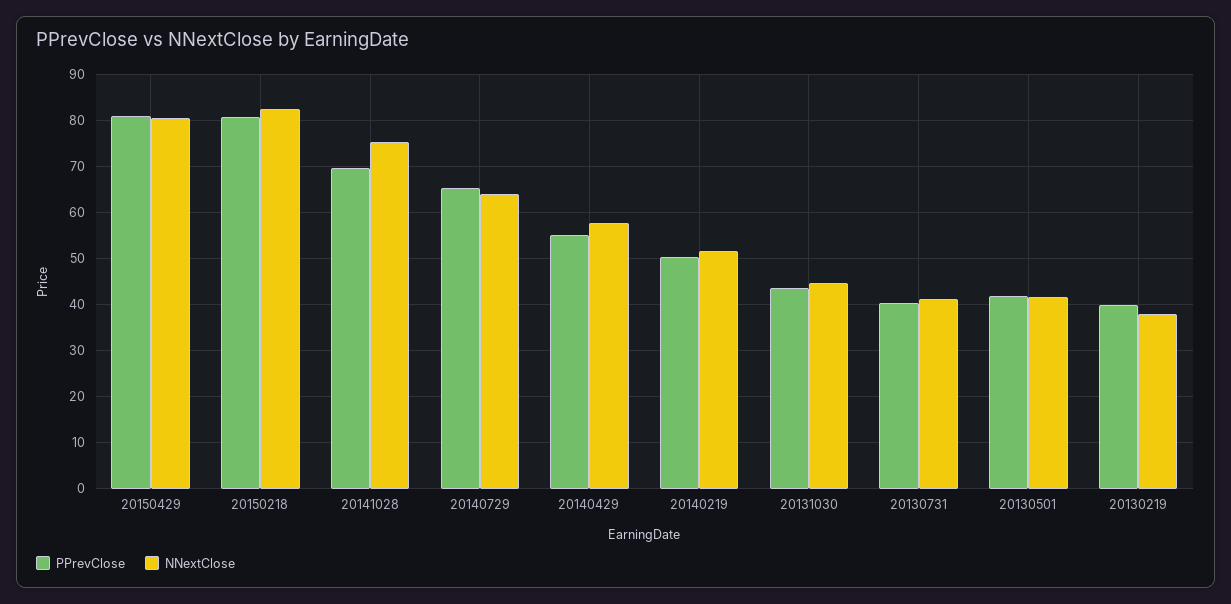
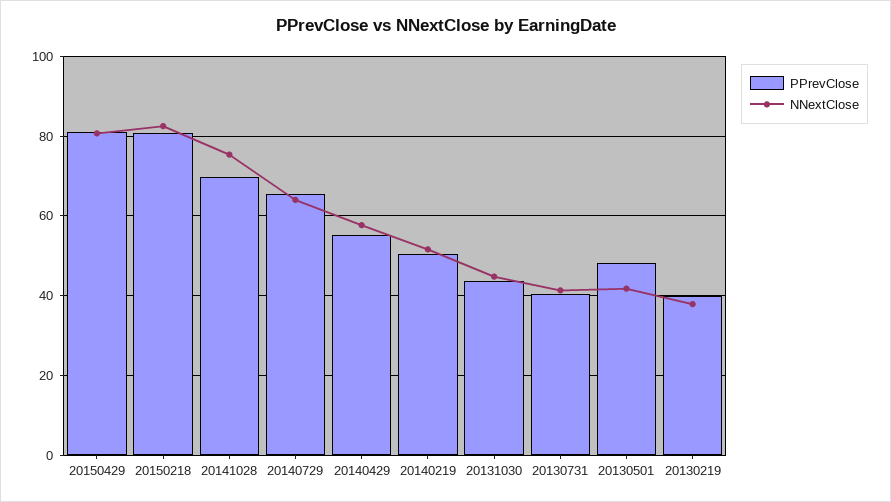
PPrevClose, 20130501: 42 -> 48

